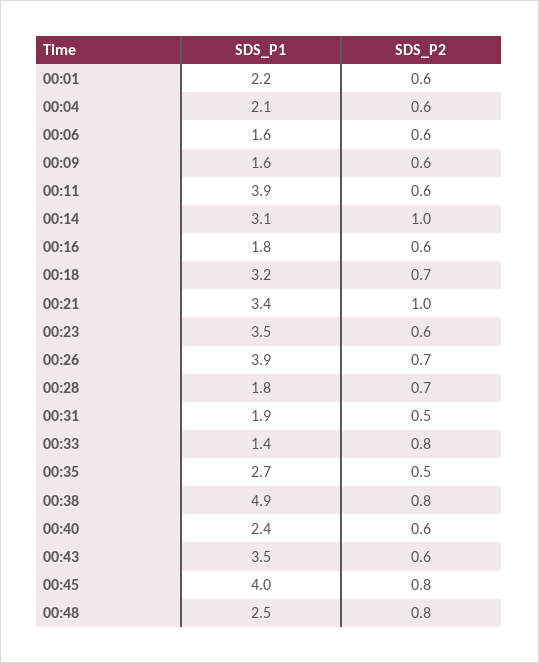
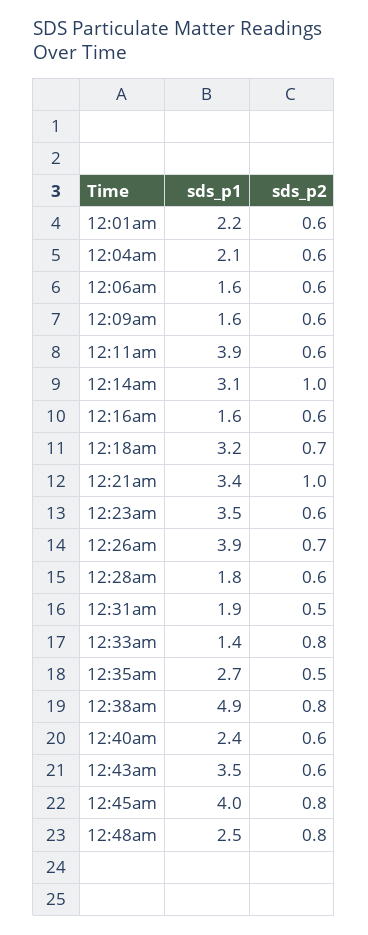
SDS_P1, 00:16: 1.8 -> 1.6
SDS_P2, 00:28: 0.7 -> 0.6

